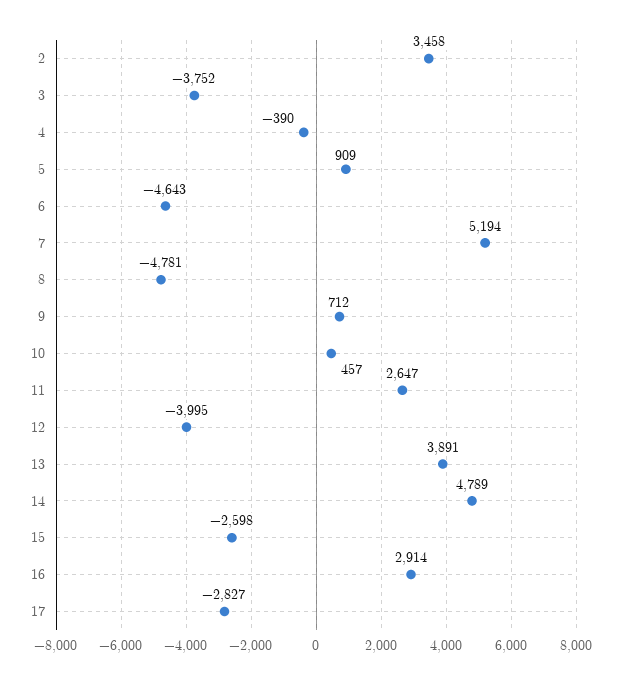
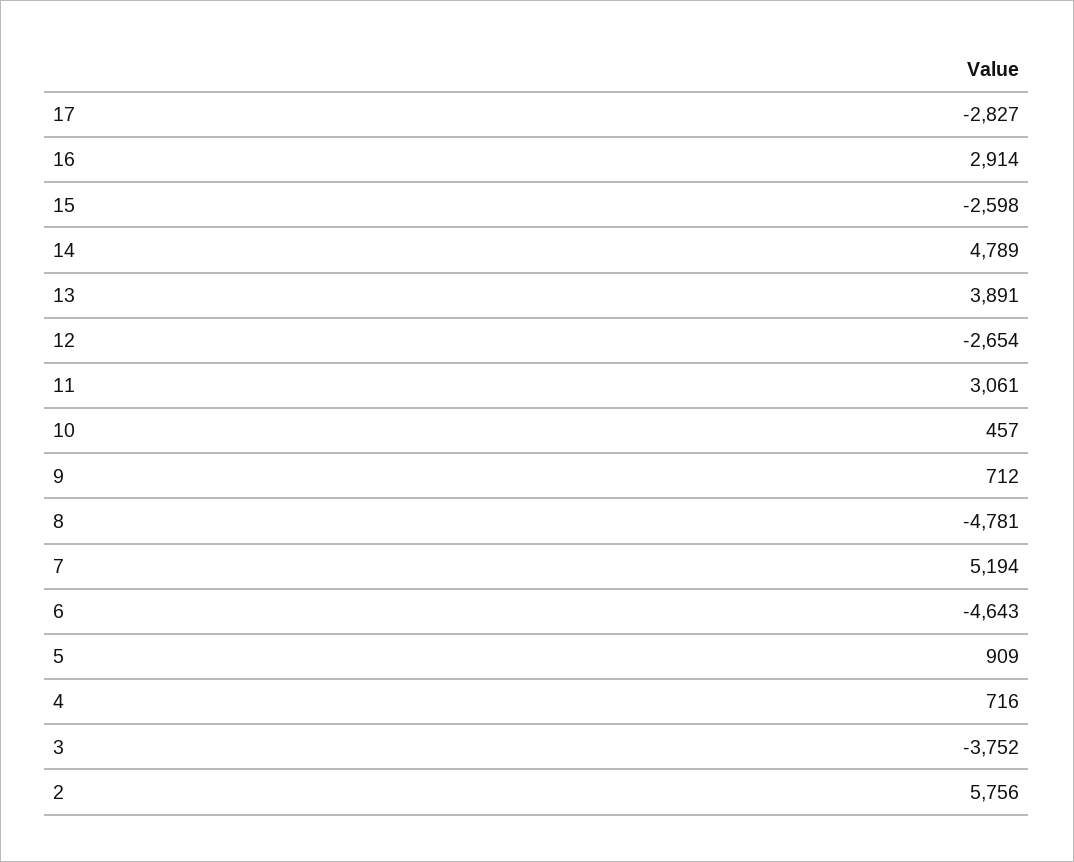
2: 3458 -> 5756
4: -390 -> 716
11: 2647 -> 3061
12: -3995 -> -2654

